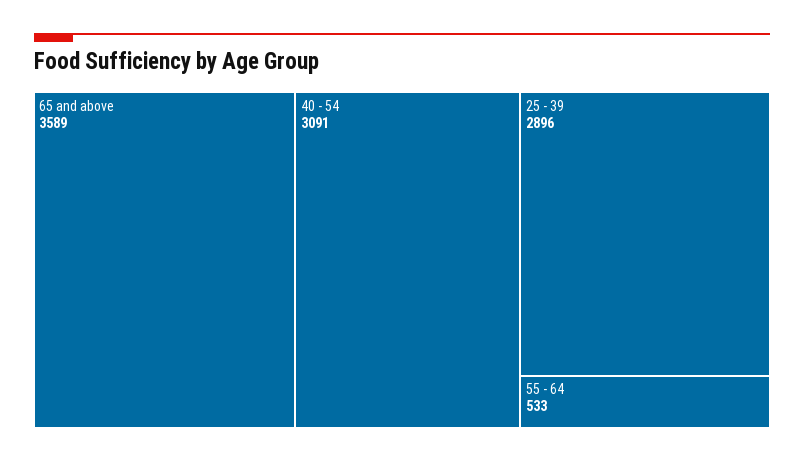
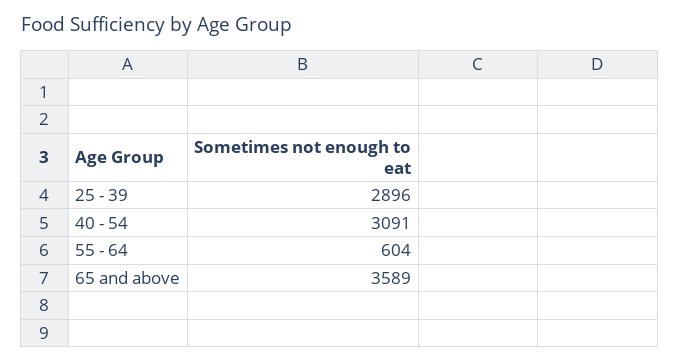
55 - 64: 533 -> 604

